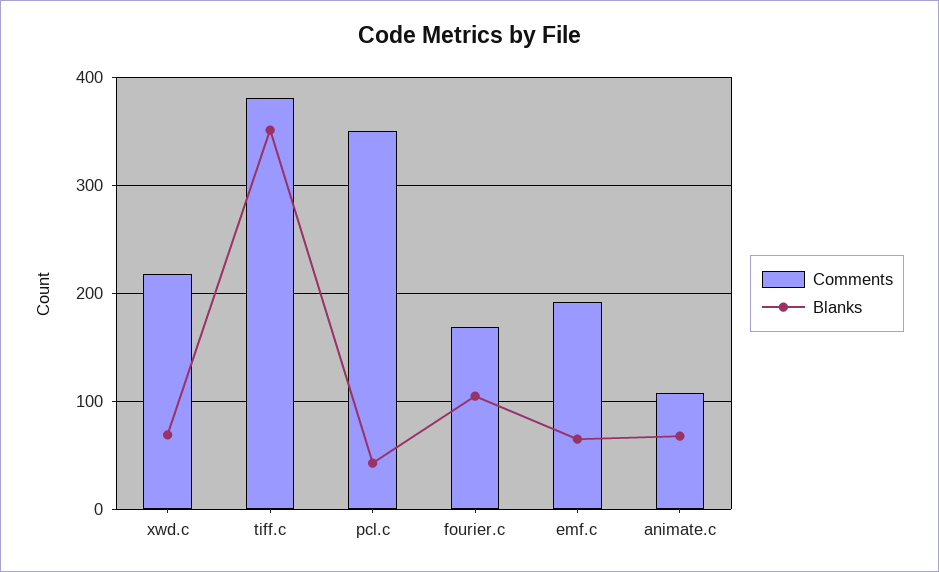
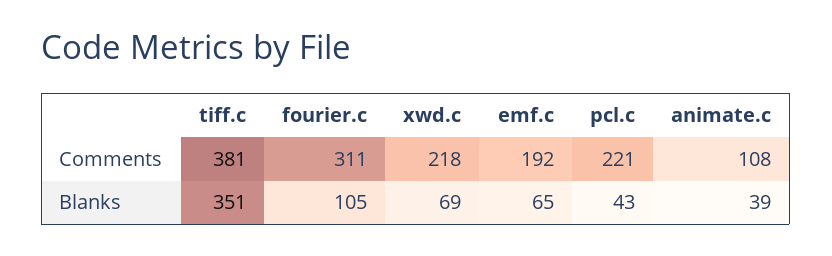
Comments, pcl.c: 350 -> 221
Comments, fourier.c: 170 -> 311
Blanks, animate.c: 70 -> 39

